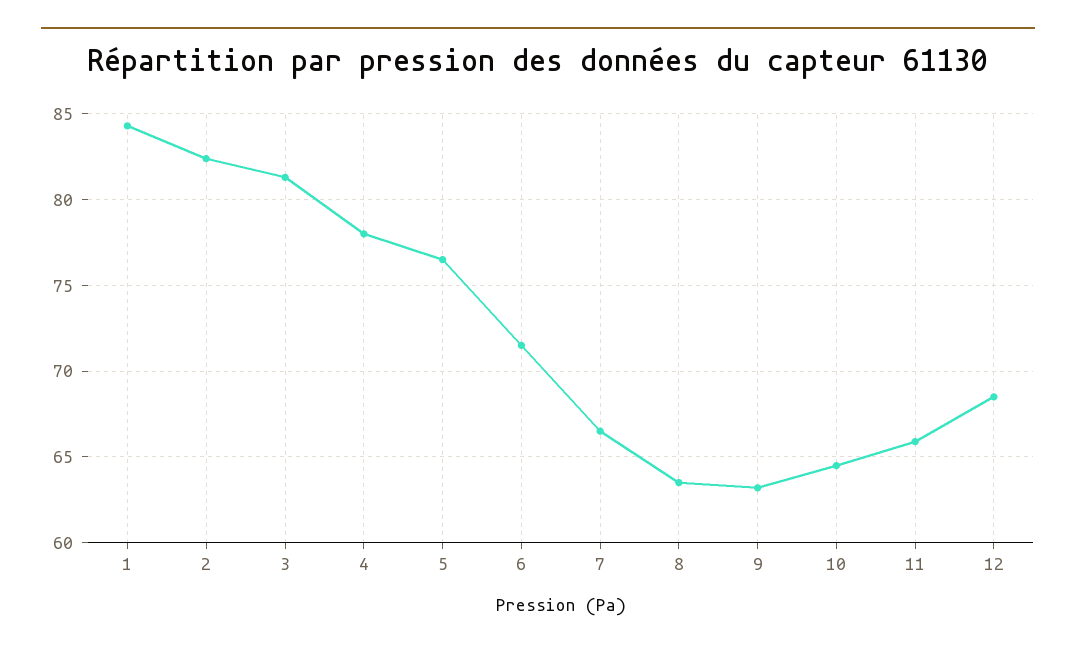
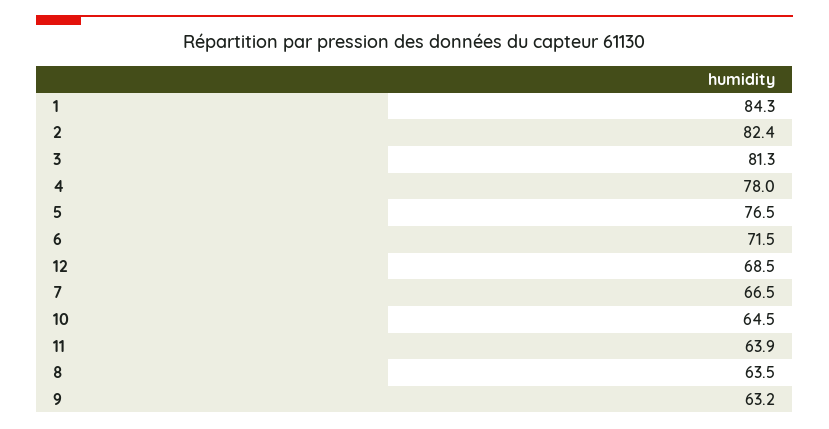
11: 66 -> 63.9

